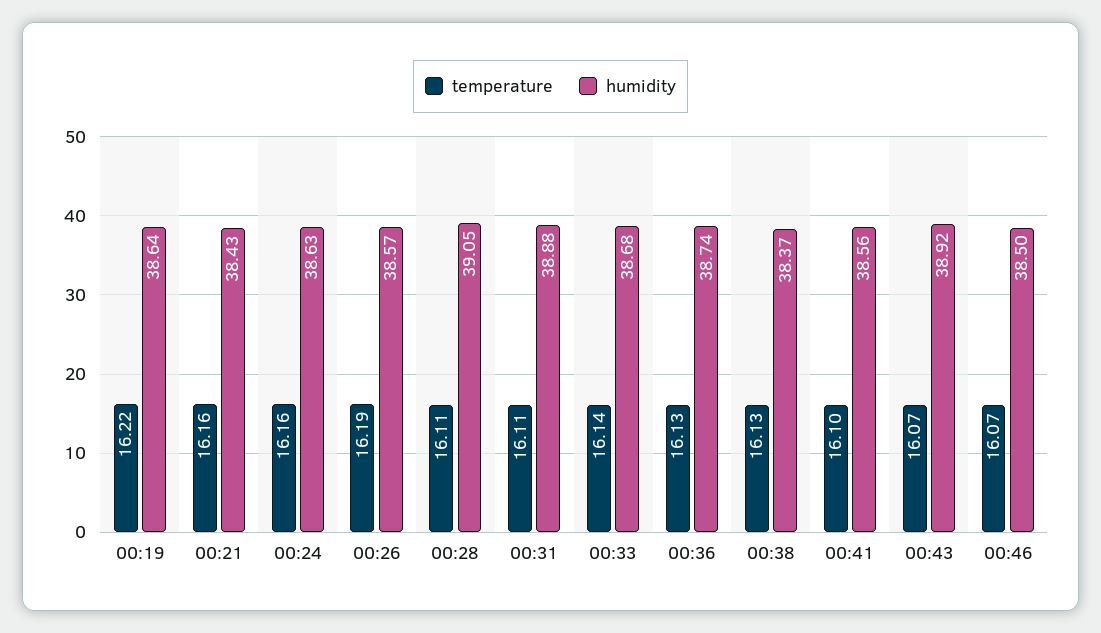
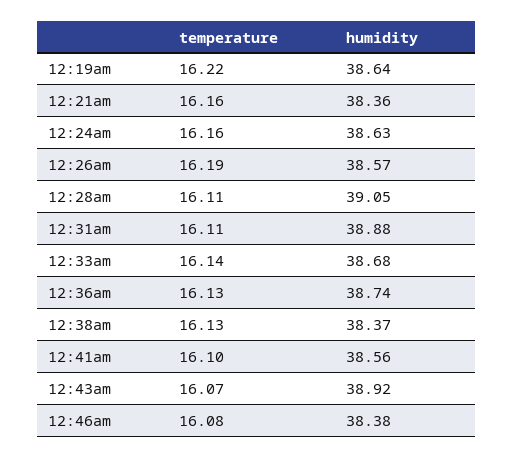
humidity, 00:21: 38.43 -> 38.36
temperature, 00:46: 16.07 -> 16.08
humidity, 00:46: 38.5 -> 38.38

